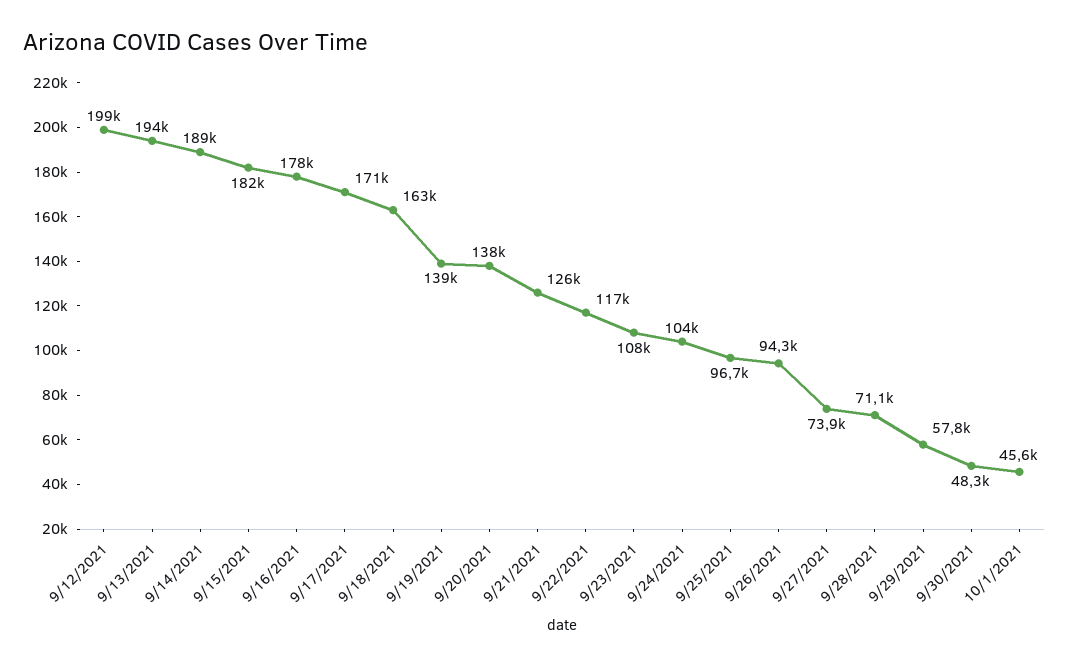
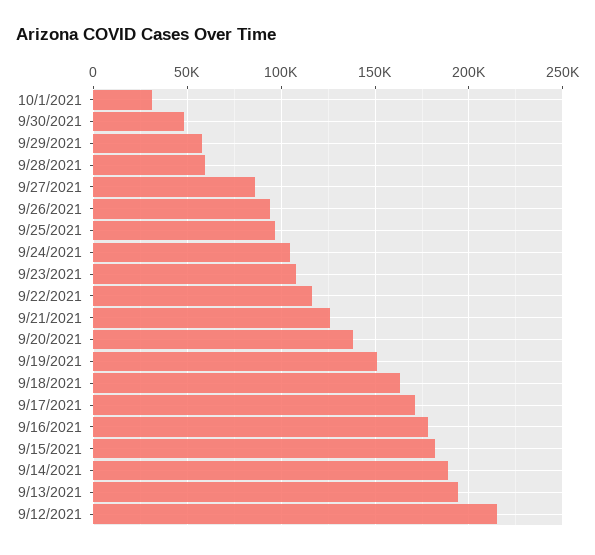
9/12/2021: 199000 -> 215000
9/19/2021: 139000 -> 150000
9/27/2021: 73900 -> 85000
9/28/2021: 71100 -> 60000
10/1/2021: 45600 -> 30000

